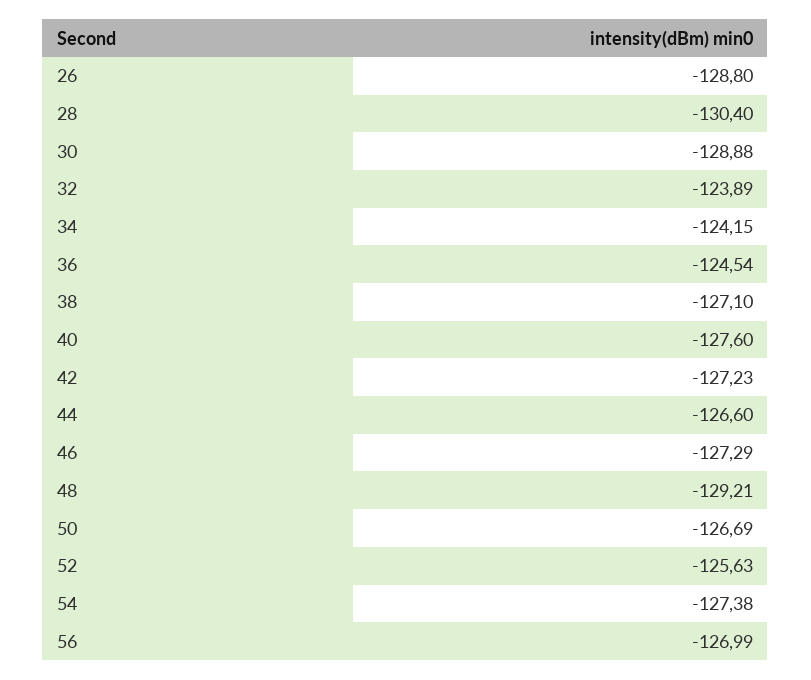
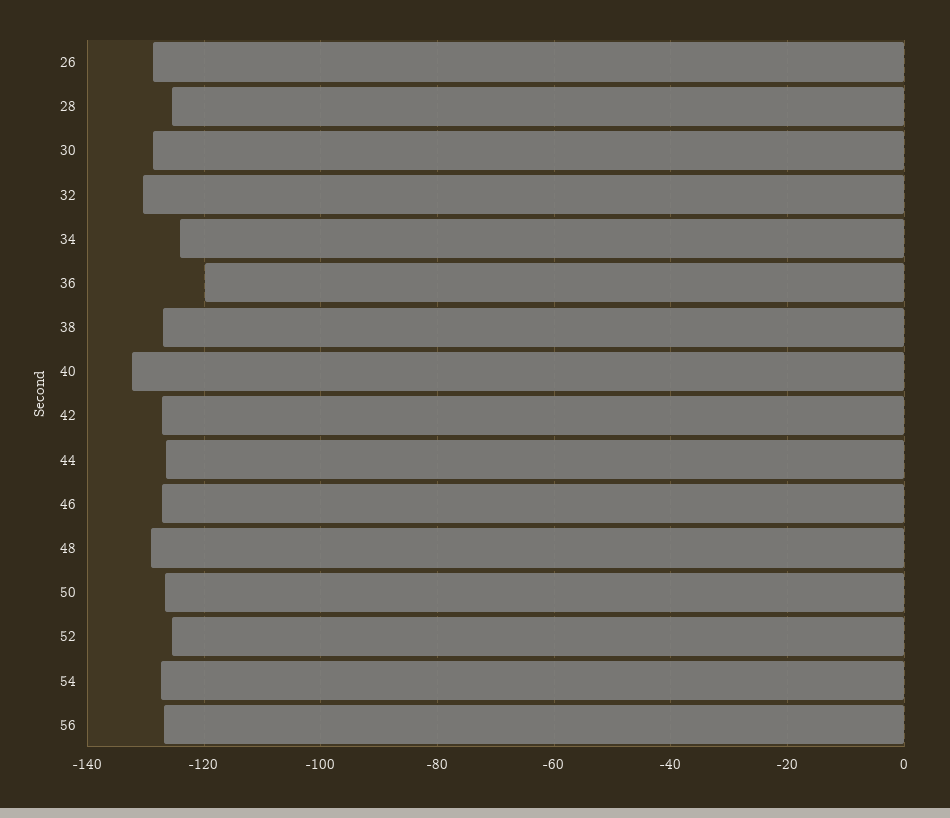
28: -130.4 -> -126
32: -123.89 -> -130
36: -124.54 -> -120
40: -127.6 -> -132

